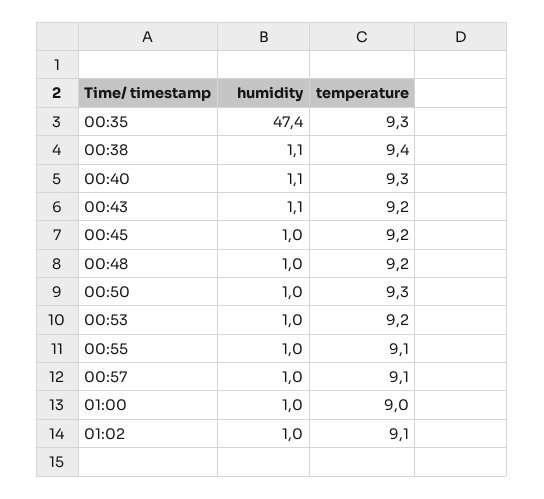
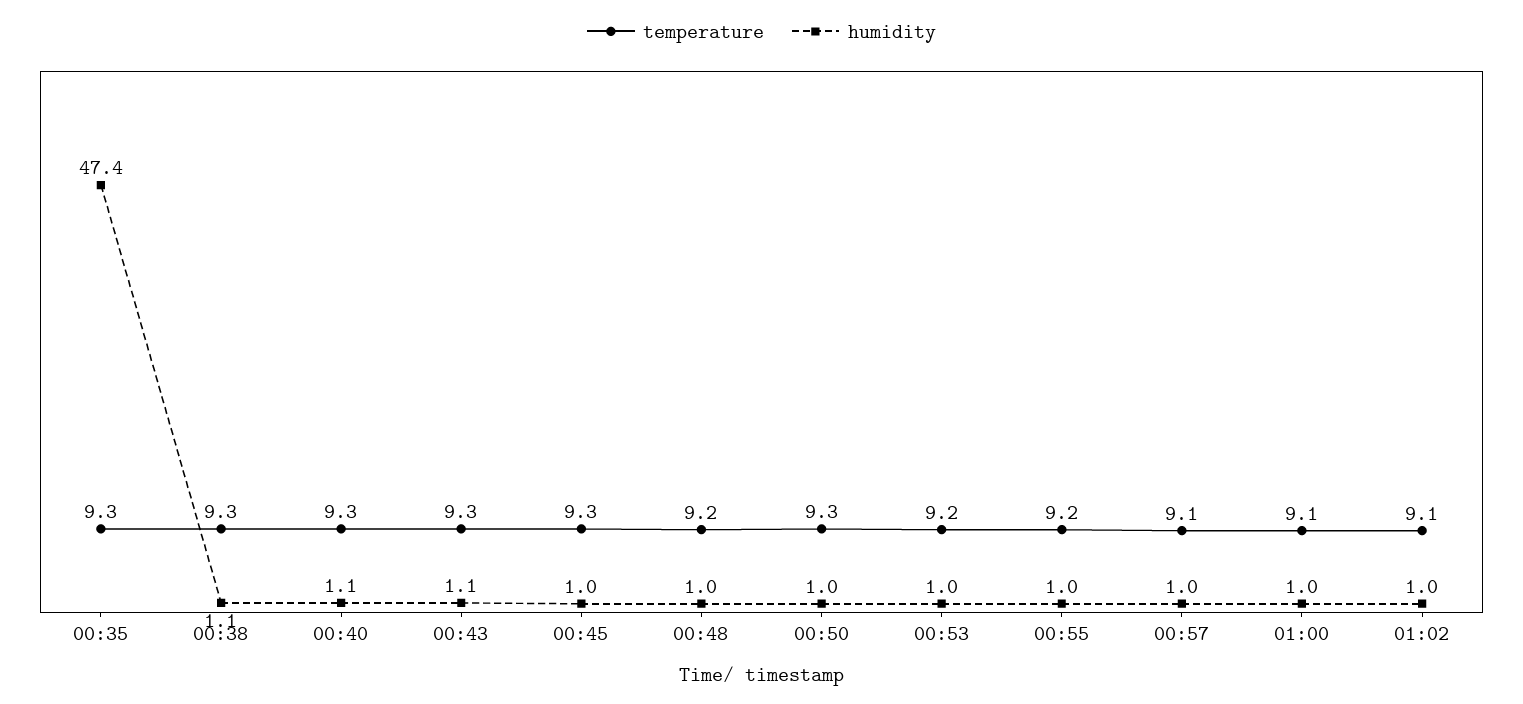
temperature, 00:38: 9.4 -> 9.3
temperature, 00:43: 9.2 -> 9.3
temperature, 00:45: 9.2 -> 9.3
temperature, 00:55: 9.1 -> 9.2
temperature, 01:00: 9 -> 9.1

